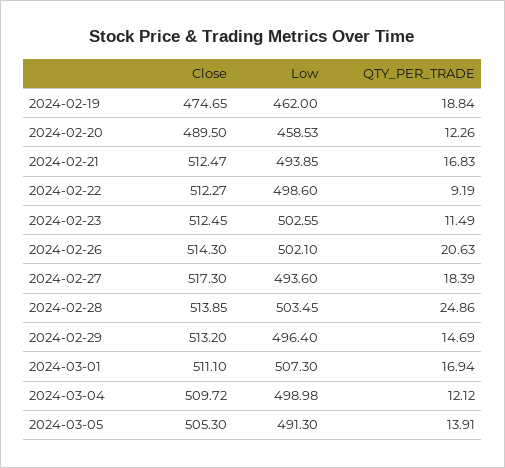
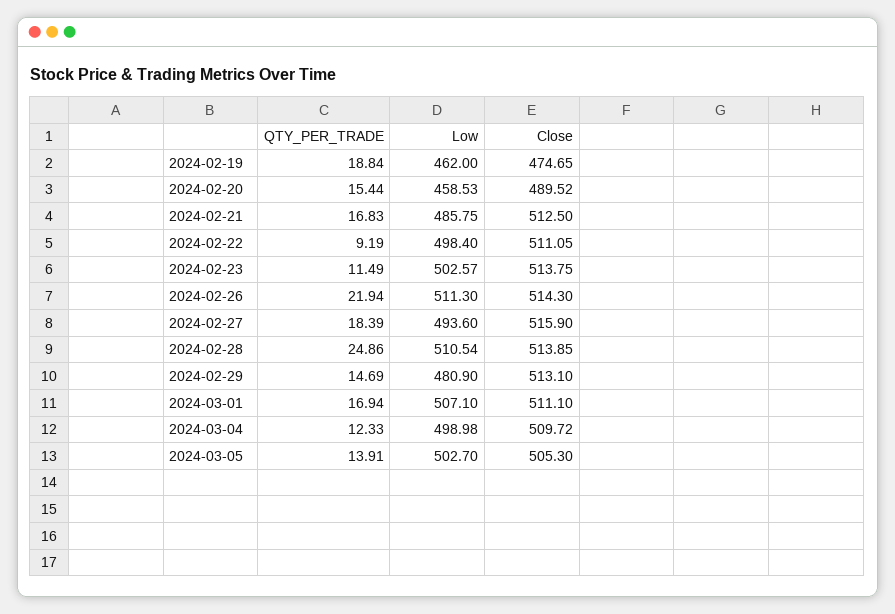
Close, 2024-02-20: 489.5 -> 489.52
QTY_PER_TRADE, 2024-02-20: 12.26 -> 15.44
Close, 2024-02-21: 512.47 -> 512.5
Low, 2024-02-21: 493.85 -> 485.75
Close, 2024-02-22: 512.27 -> 511.05
Low, 2024-02-22: 498.6 -> 498.4
Close, 2024-02-23: 512.45 -> 513.75
Low, 2024-02-23: 502.55 -> 502.57
Low, 2024-02-26: 502.1 -> 511.3
QTY_PER_TRADE, 2024-02-26: 20.63 -> 21.94
Close, 2024-02-27: 517.3 -> 515.9
Low, 2024-02-28: 503.45 -> 510.54
Close, 2024-02-29: 513.2 -> 513.1
Low, 2024-02-29: 496.4 -> 480.9
Low, 2024-03-01: 507.3 -> 507.1
QTY_PER_TRADE, 2024-03-04: 12.12 -> 12.33
Low, 2024-03-05: 491.3 -> 502.7

